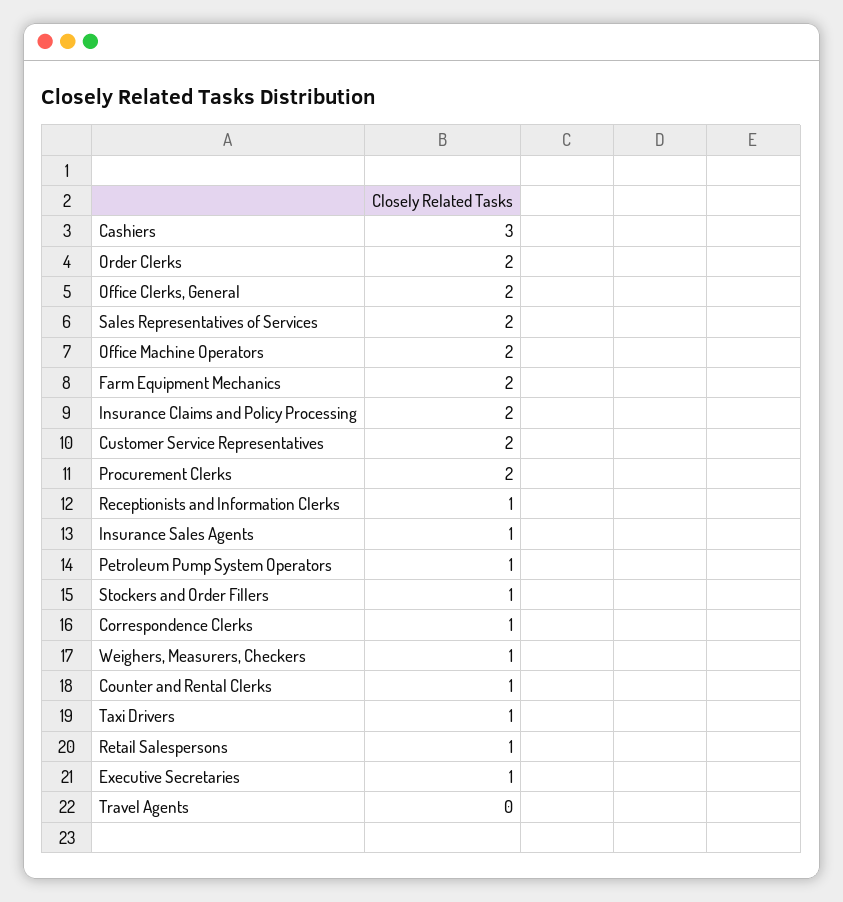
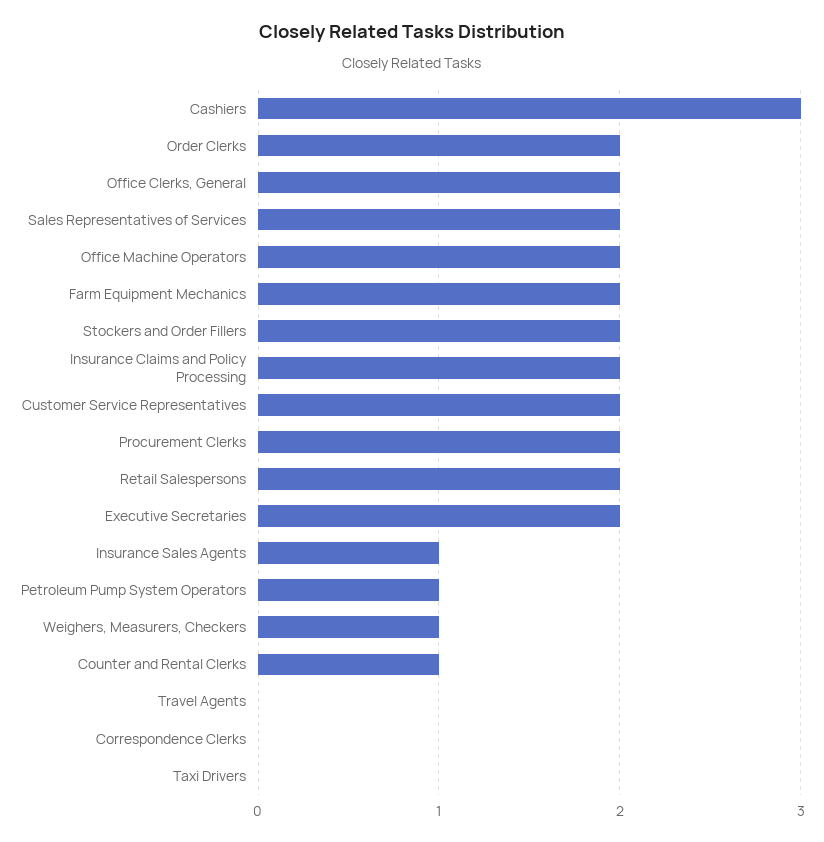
Receptionists and Information Clerks: 1 -> none
Stockers and Order Fillers: 1 -> 2
Correspondence Clerks: 1 -> 0
Taxi Drivers: 1 -> 0
Retail Salespersons: 1 -> 2
Executive Secretaries: 1 -> 2

